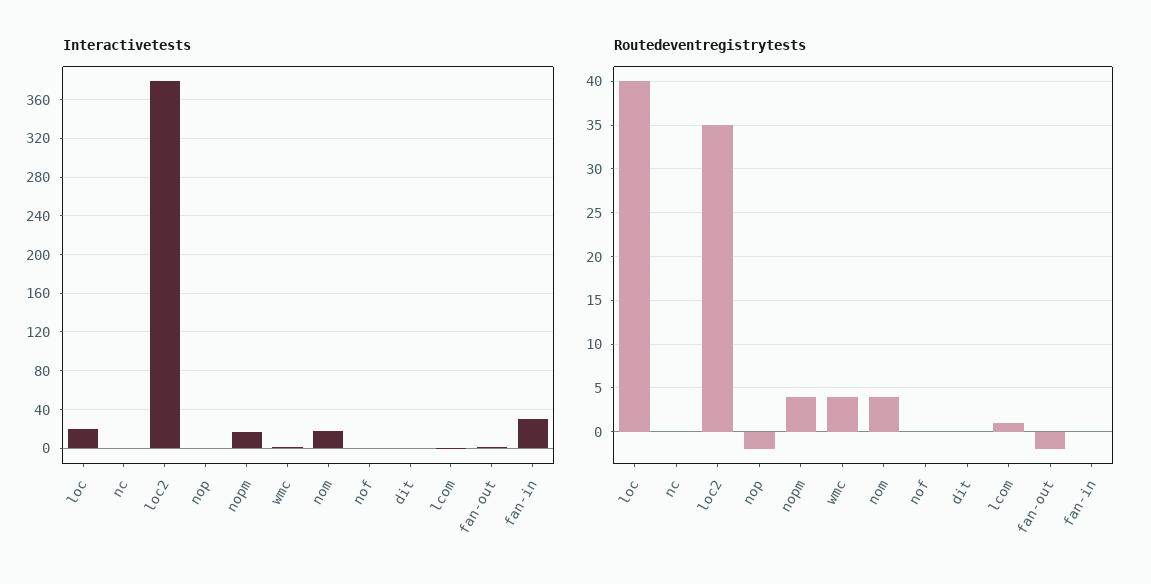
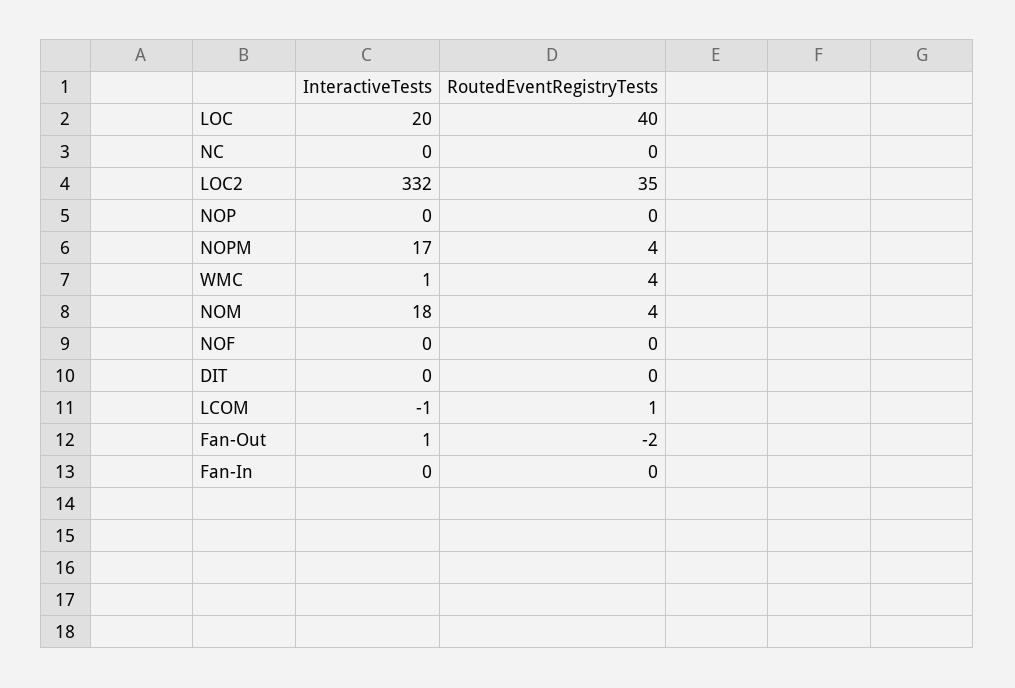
Interactivetests, loc2: 380 -> 332
Interactivetests, fan-in: 30 -> 0
Routedeventregistrytests, nop: -2 -> 0

